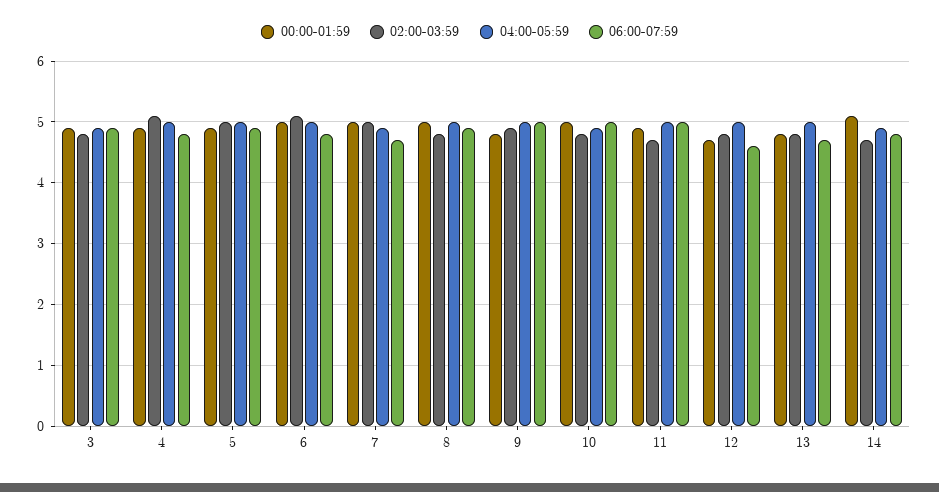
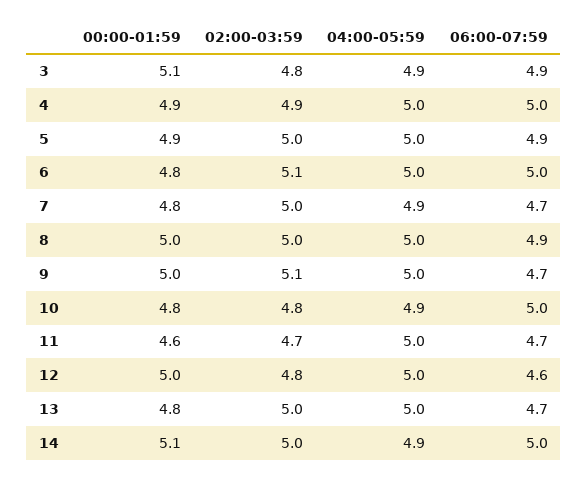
00:00-01:59, 3: 4.9 -> 5.1
02:00-03:59, 4: 5.1 -> 4.9
06:00-07:59, 4: 4.8 -> 5
00:00-01:59, 6: 5 -> 4.8
06:00-07:59, 6: 4.8 -> 5
00:00-01:59, 7: 5 -> 4.8
02:00-03:59, 8: 4.8 -> 5
00:00-01:59, 9: 4.8 -> 5
02:00-03:59, 9: 4.9 -> 5.1
06:00-07:59, 9: 5 -> 4.7
00:00-01:59, 10: 5 -> 4.8
00:00-01:59, 11: 4.9 -> 4.6
06:00-07:59, 11: 5 -> 4.7
00:00-01:59, 12: 4.7 -> 5
02:00-03:59, 13: 4.8 -> 5
02:00-03:59, 14: 4.7 -> 5
06:00-07:59, 14: 4.8 -> 5

